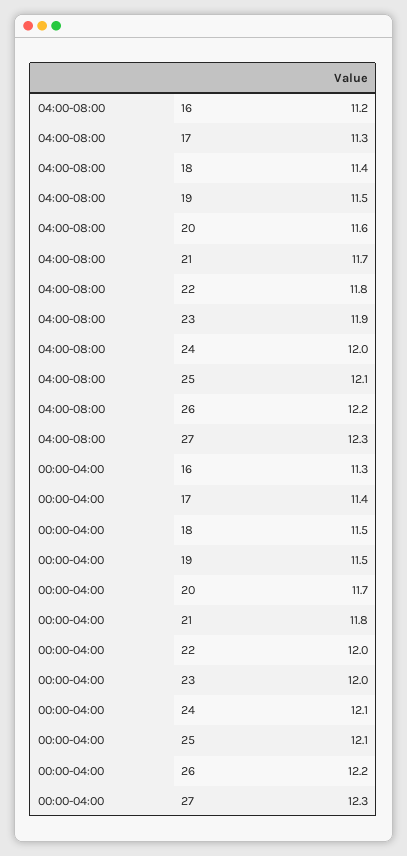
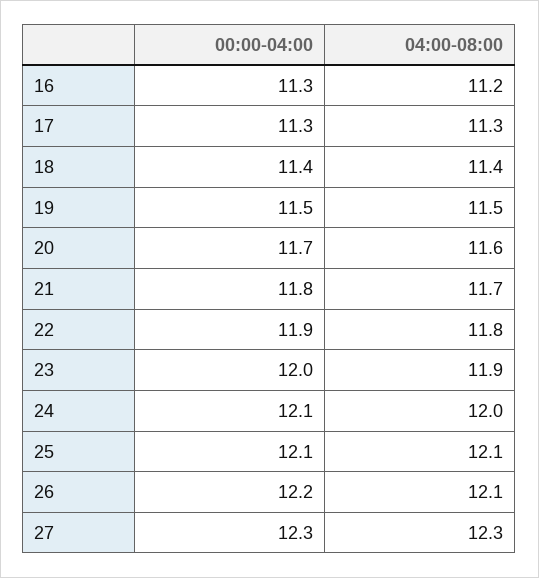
04:00-08:00, 26: 12.2 -> 12.1
00:00-04:00, 17: 11.4 -> 11.3
00:00-04:00, 18: 11.5 -> 11.4
00:00-04:00, 22: 12 -> 11.9

